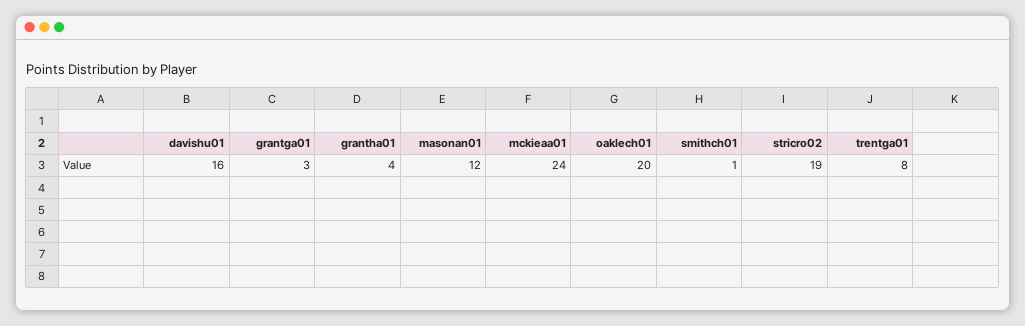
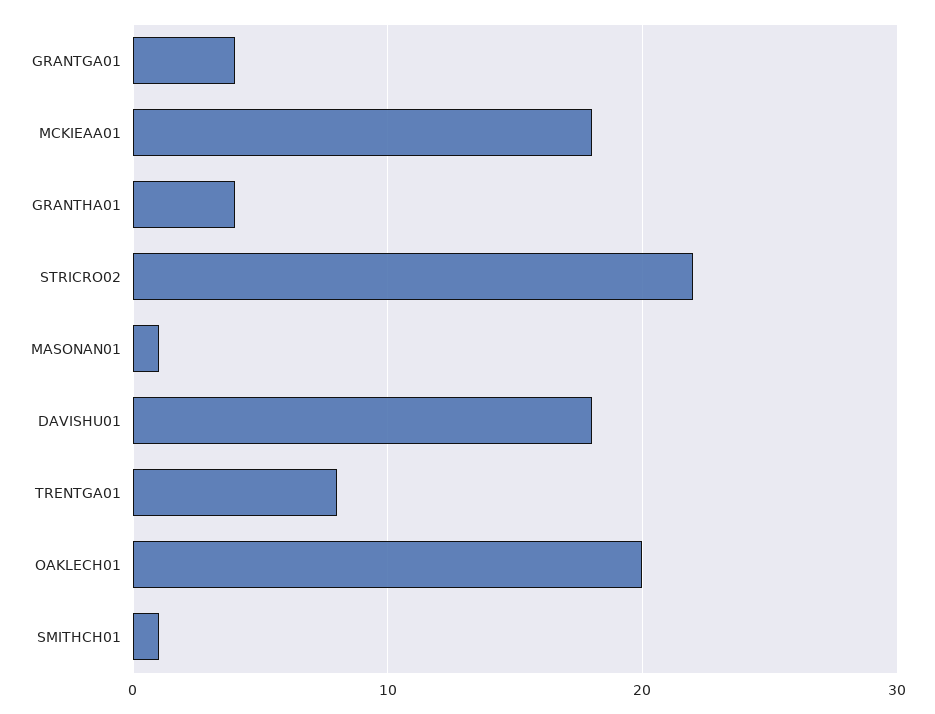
davishu01: 16 -> 18
grantga01: 3 -> 4
masonan01: 12 -> 1
mckieaa01: 24 -> 18
stricro02: 19 -> 22

